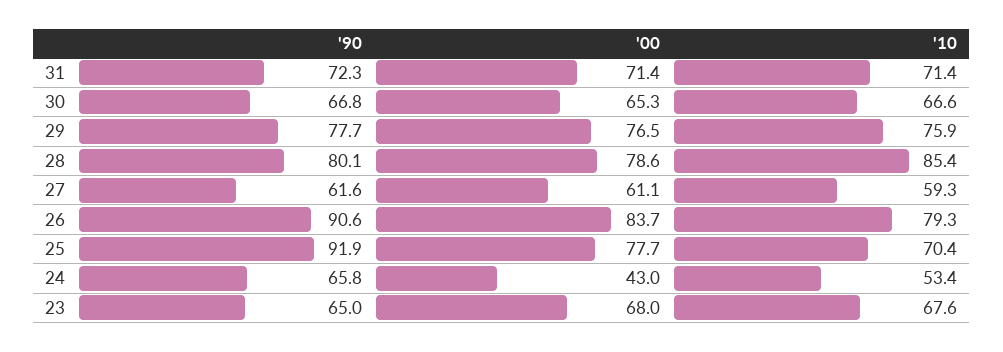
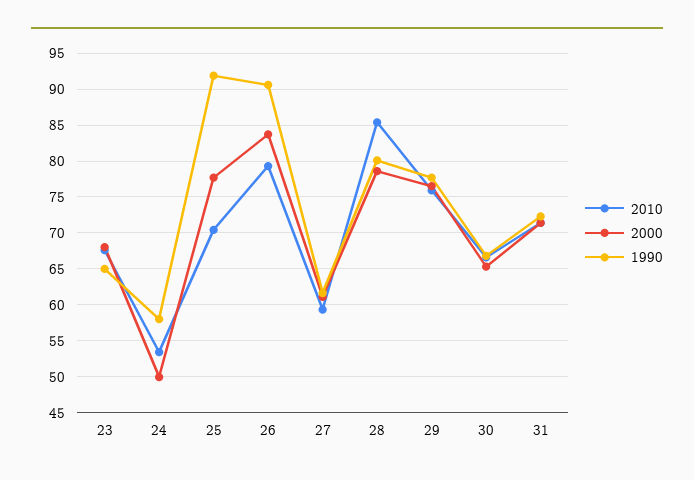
'90, 24: 65.8 -> 58
'00, 24: 43 -> 50

